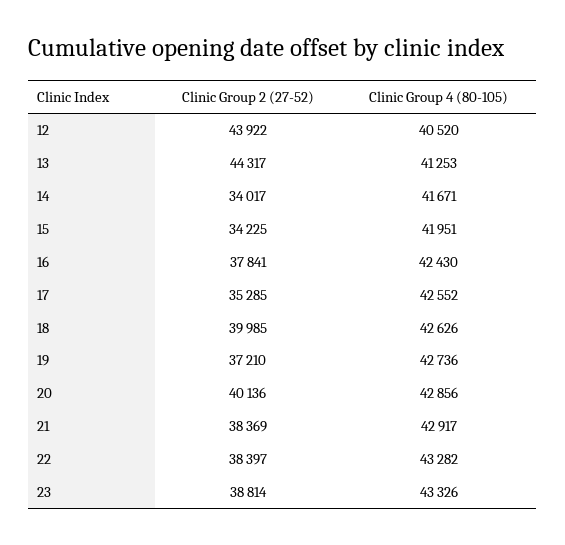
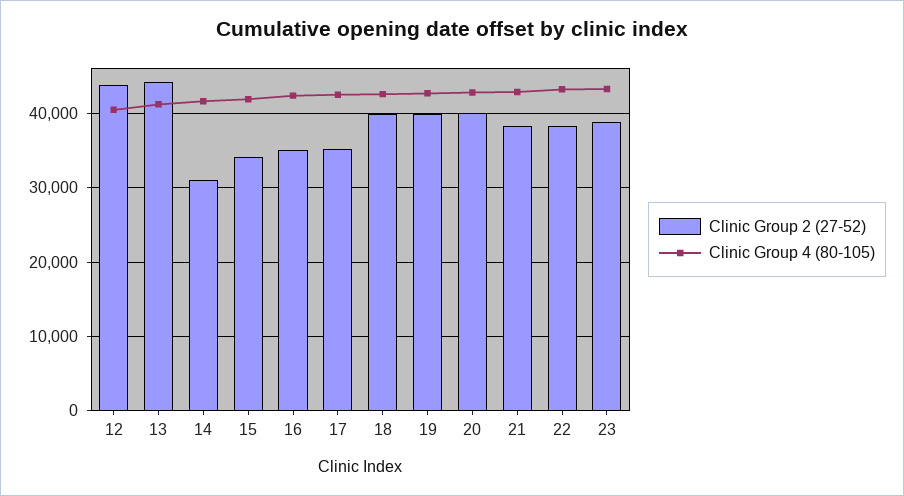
Clinic Group 2 (27-52), 14: 34017 -> 31000
Clinic Group 2 (27-52), 16: 37841 -> 35000
Clinic Group 2 (27-52), 19: 37210 -> 40000

